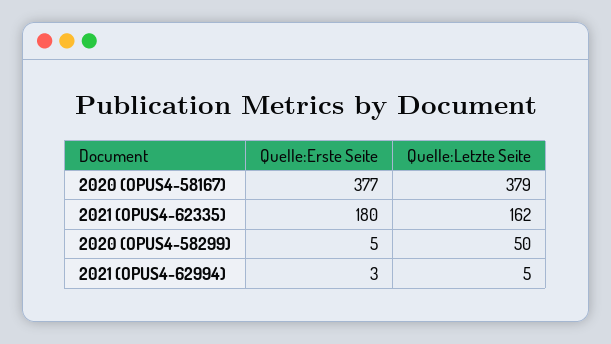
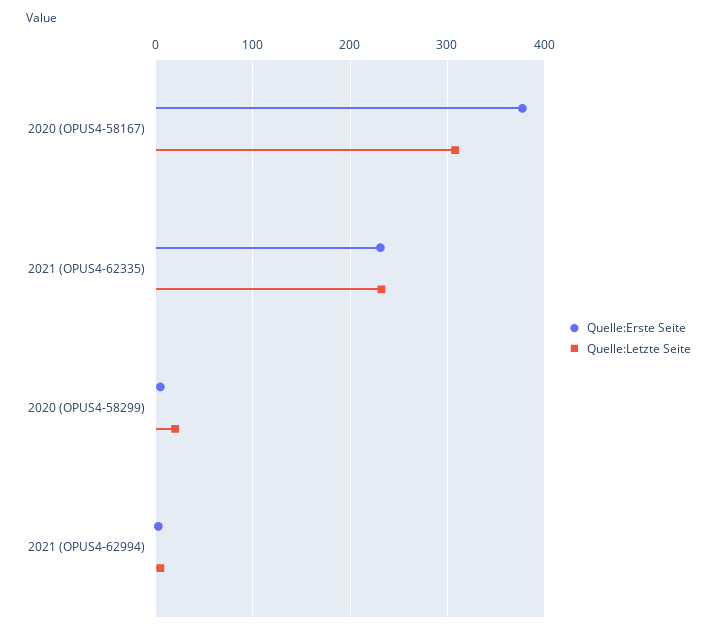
Quelle:Letzte Seite, 2020 (OPUS4-58167): 379 -> 310
Quelle:Erste Seite, 2021 (OPUS4-62335): 180 -> 230
Quelle:Letzte Seite, 2021 (OPUS4-62335): 162 -> 230
Quelle:Letzte Seite, 2020 (OPUS4-58299): 50 -> 20

